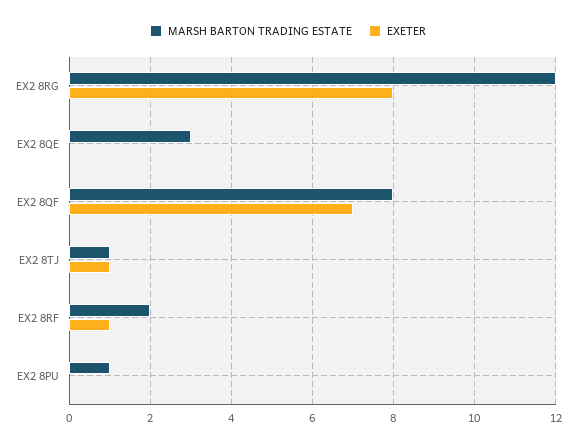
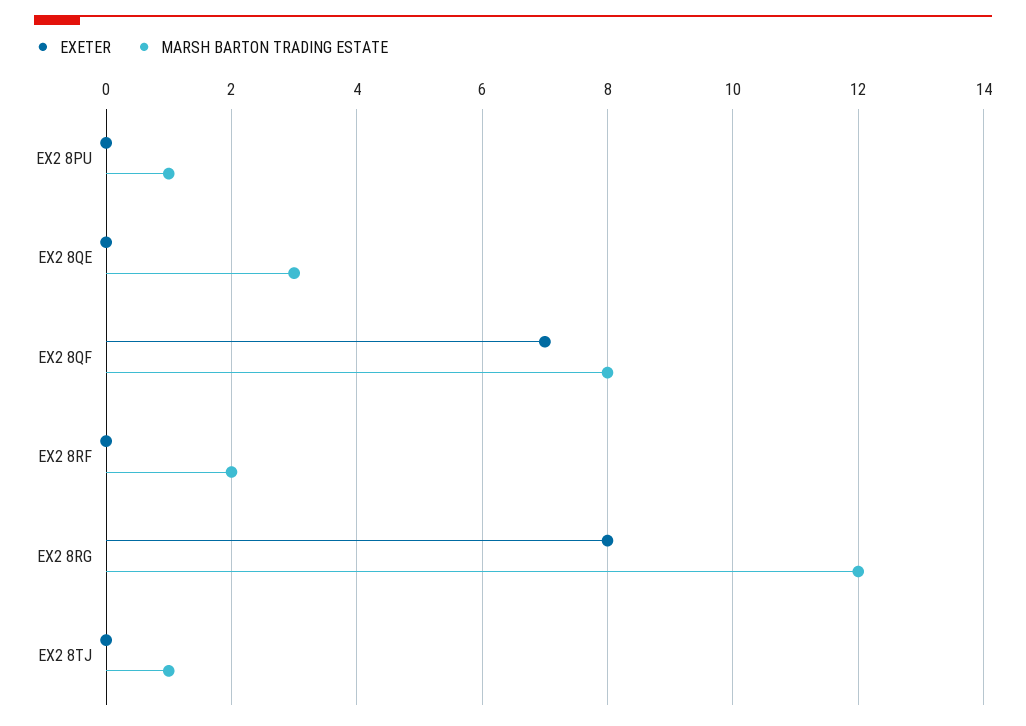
EXETER, EX2 8TJ: 1 -> 0
EXETER, EX2 8RF: 1 -> 0

